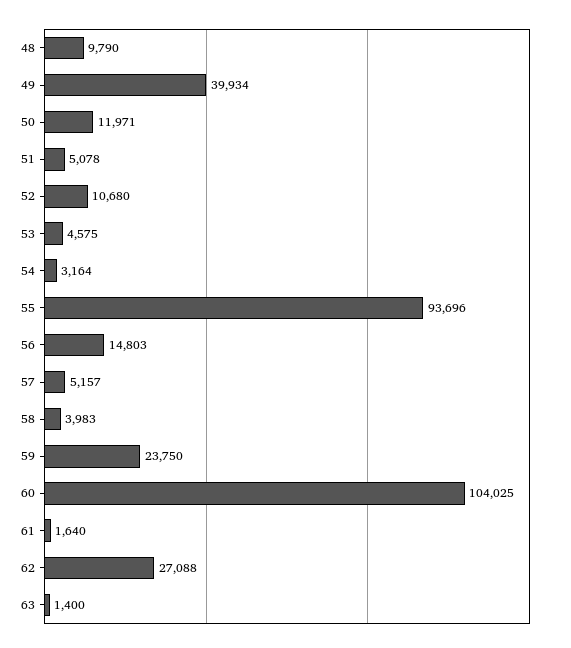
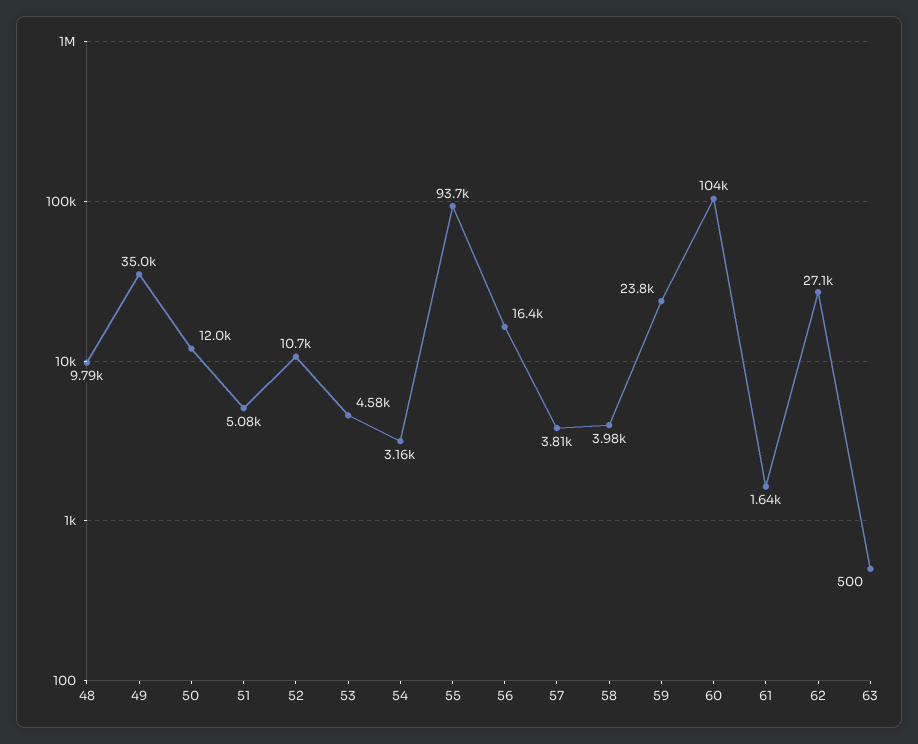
49: 39934 -> 35000
56: 14803 -> 16400
57: 5157 -> 3810
63: 1400 -> 500

